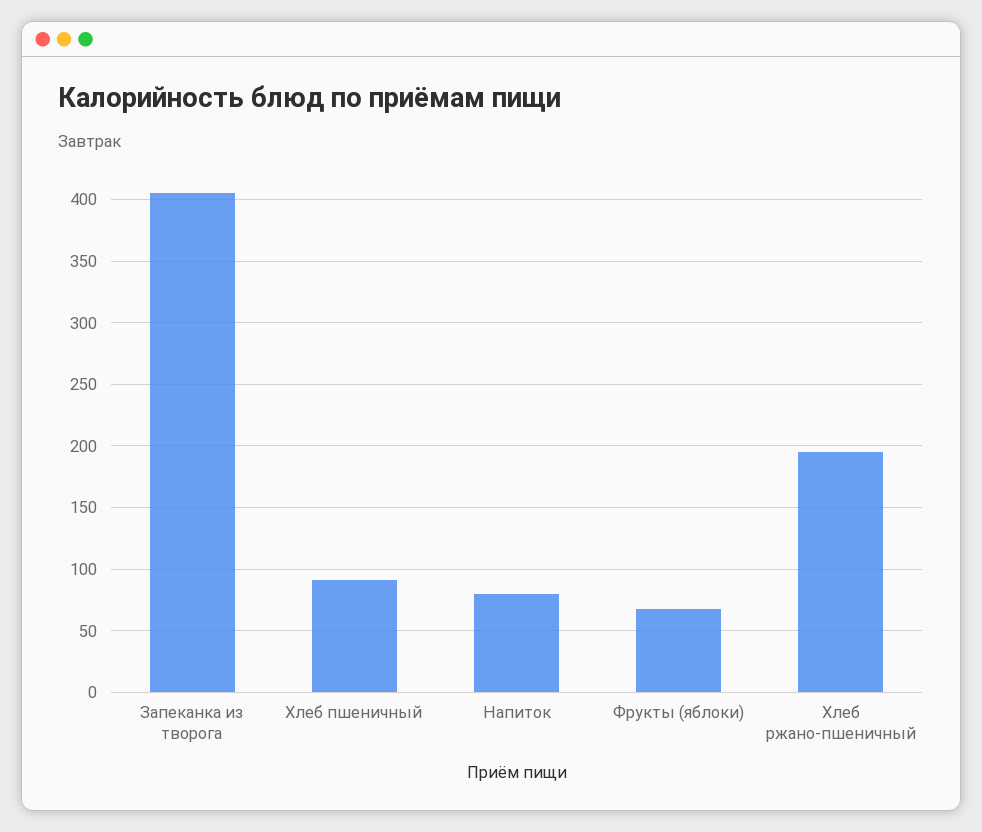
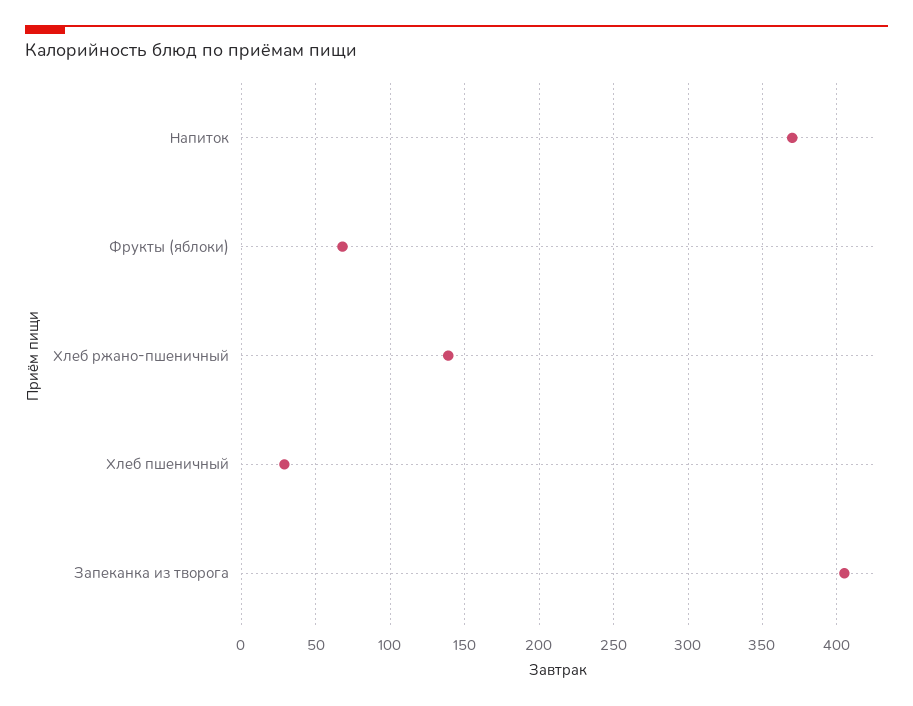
Хлеб пшеничный: 90 -> 30
Напиток: 80 -> 370
Хлеб ржано-пшеничный: 195 -> 140

